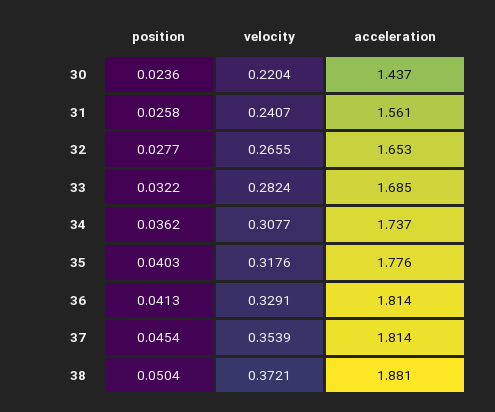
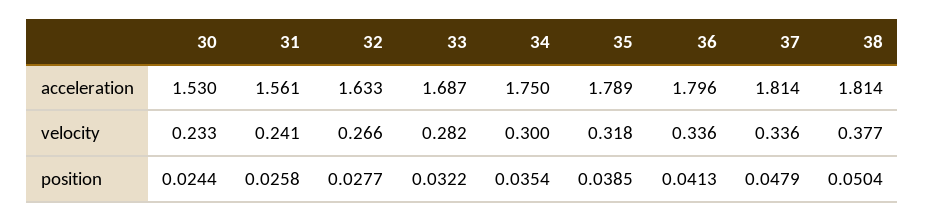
position, 30: 0.0236 -> 0.0244
velocity, 30: 0.2204 -> 0.233
acceleration, 30: 1.437 -> 1.53
acceleration, 32: 1.653 -> 1.633
acceleration, 33: 1.685 -> 1.687
position, 34: 0.0362 -> 0.0354
velocity, 34: 0.3077 -> 0.3
acceleration, 34: 1.737 -> 1.75
position, 35: 0.0403 -> 0.0385
acceleration, 35: 1.776 -> 1.789
velocity, 36: 0.3291 -> 0.336
acceleration, 36: 1.814 -> 1.796
position, 37: 0.0454 -> 0.0479
velocity, 37: 0.3539 -> 0.336
velocity, 38: 0.3721 -> 0.377
acceleration, 38: 1.881 -> 1.814

